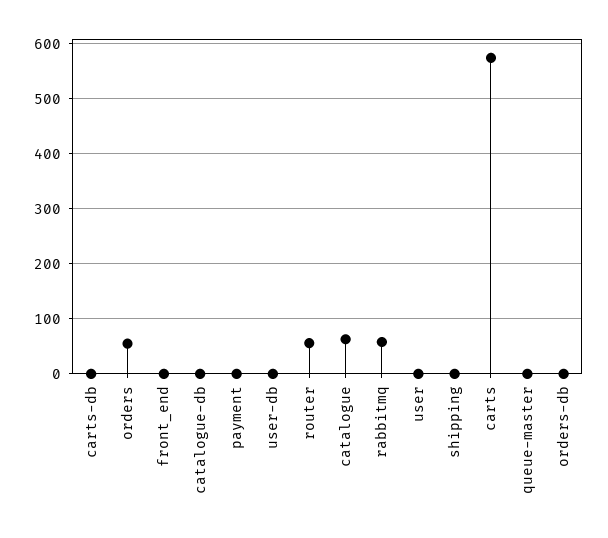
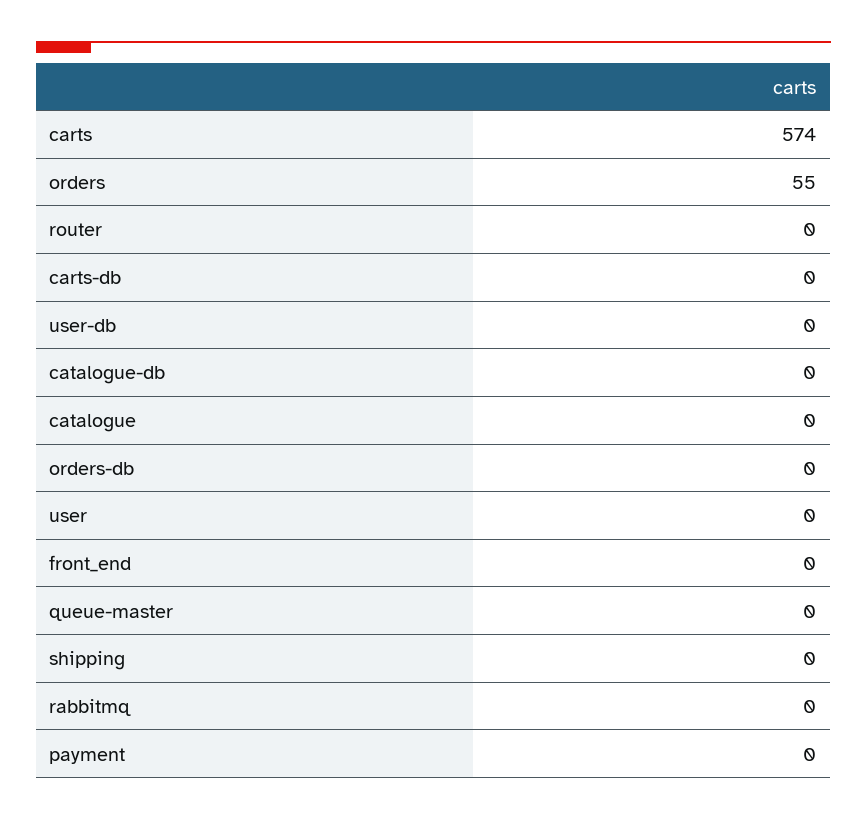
router: 60 -> 0
catalogue: 60 -> 0
rabbitmq: 60 -> 0

